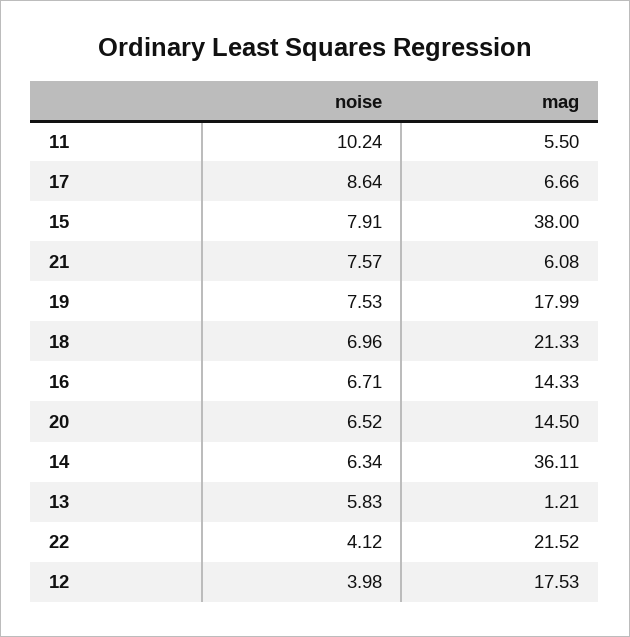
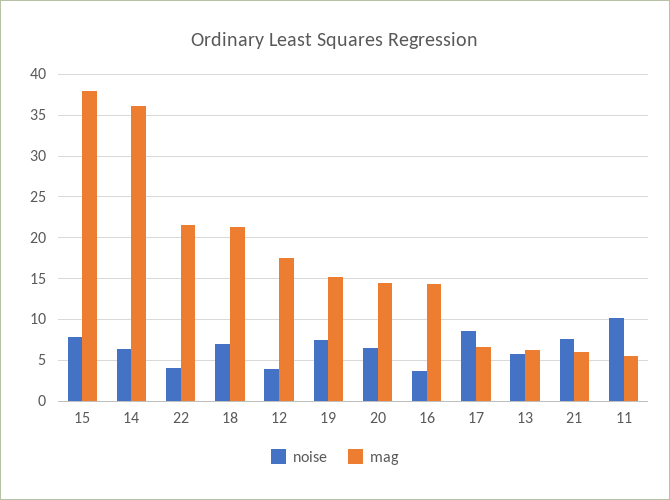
mag, 19: 17.99 -> 15
noise, 16: 6.71 -> 4
mag, 13: 1.21 -> 6

